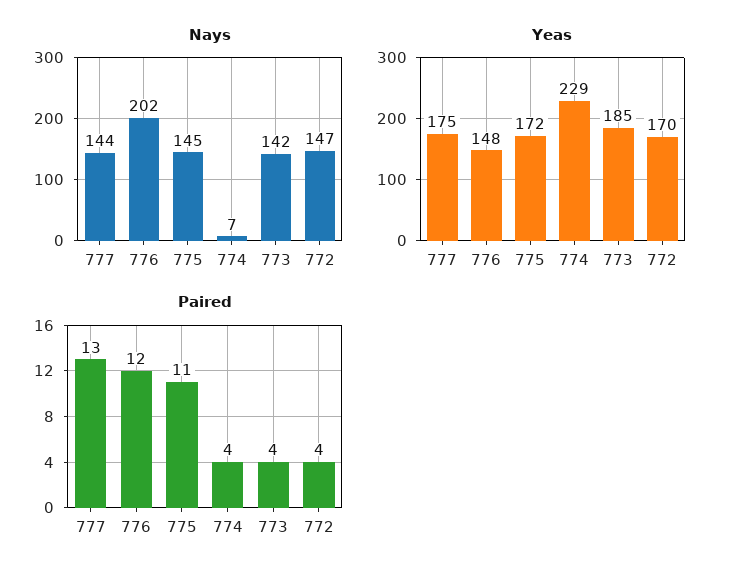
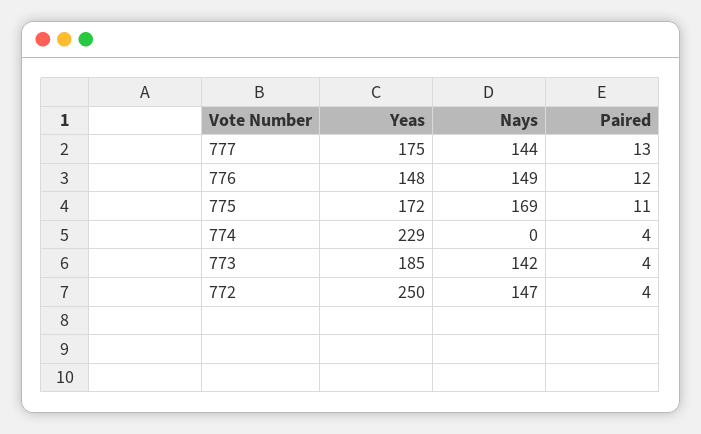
Nays, 776: 202 -> 149
Nays, 775: 145 -> 169
Nays, 774: 7 -> 0
Yeas, 772: 170 -> 250

